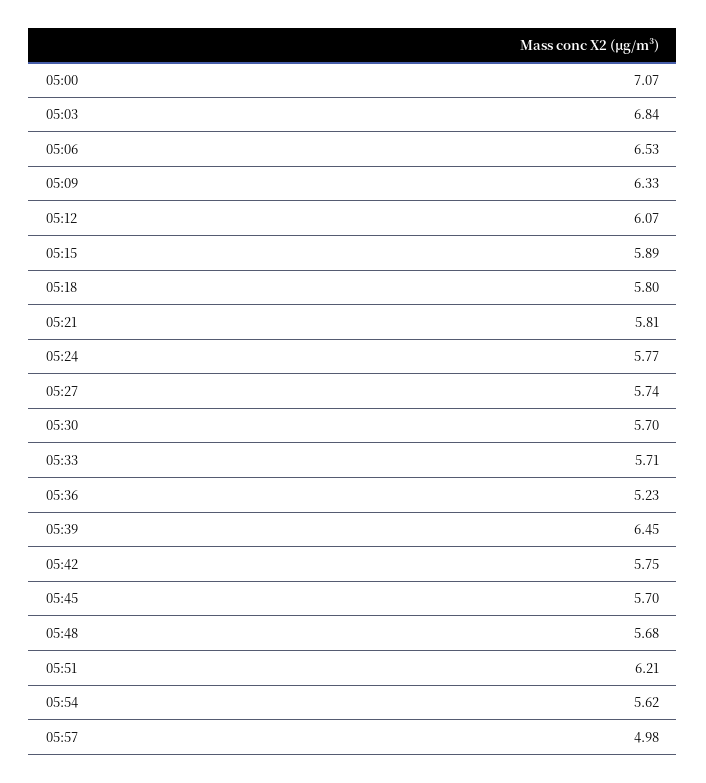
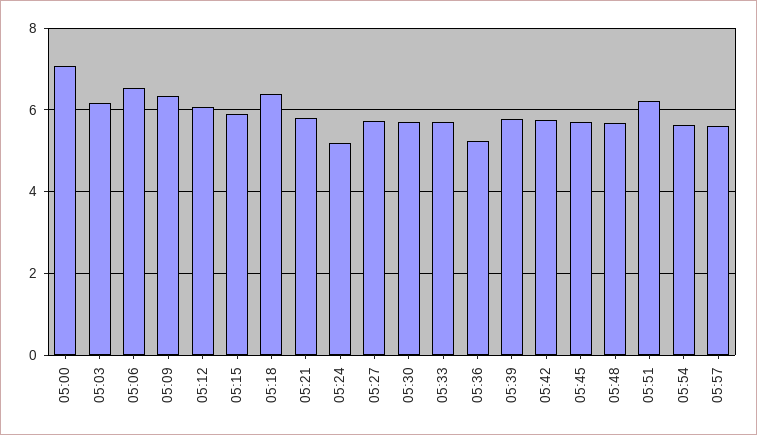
05:03: 6.84 -> 6.2
05:18: 5.8 -> 6.4
05:24: 5.77 -> 5.2
05:39: 6.45 -> 5.8
05:57: 4.98 -> 5.6

